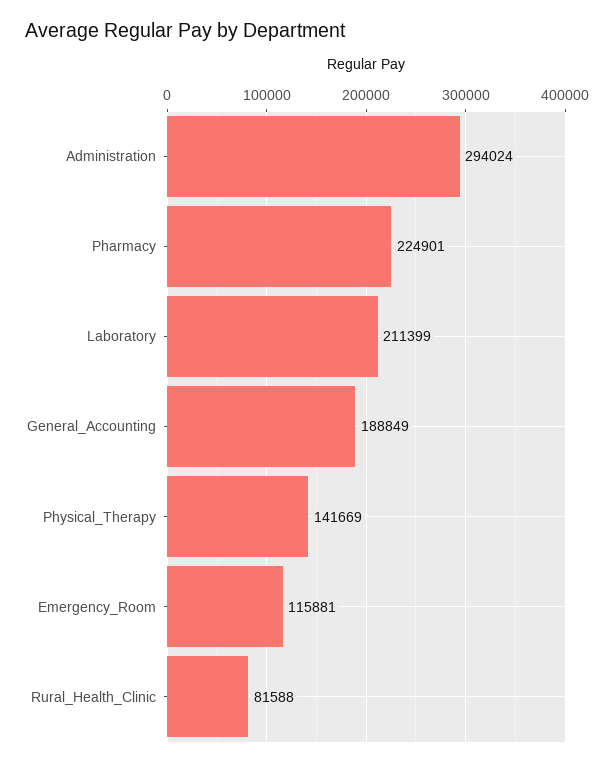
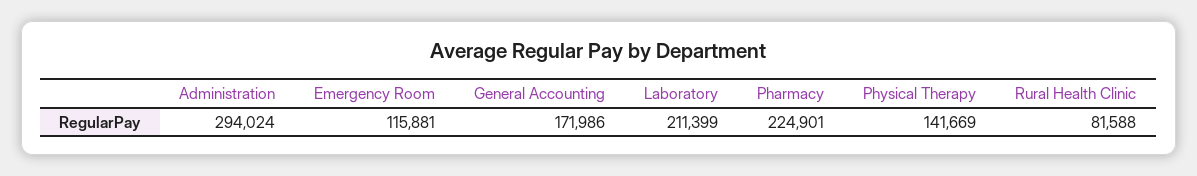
General_Accounting: 188849 -> 171986

